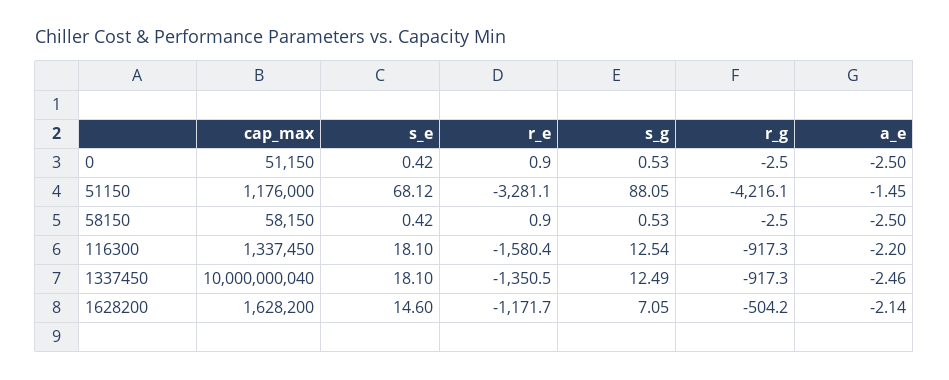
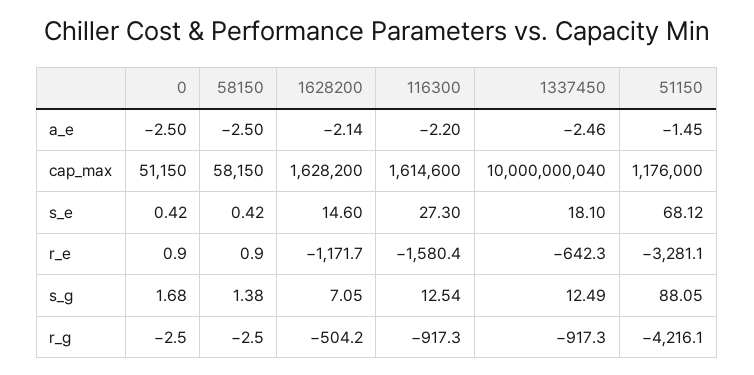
s_g, 0: 0.53 -> 1.68
s_g, 58150: 0.53 -> 1.38
cap_max, 116300: 1337450 -> 1614600
s_e, 116300: 18.1 -> 27.3
r_e, 1337450: -1350.5 -> -642.3

